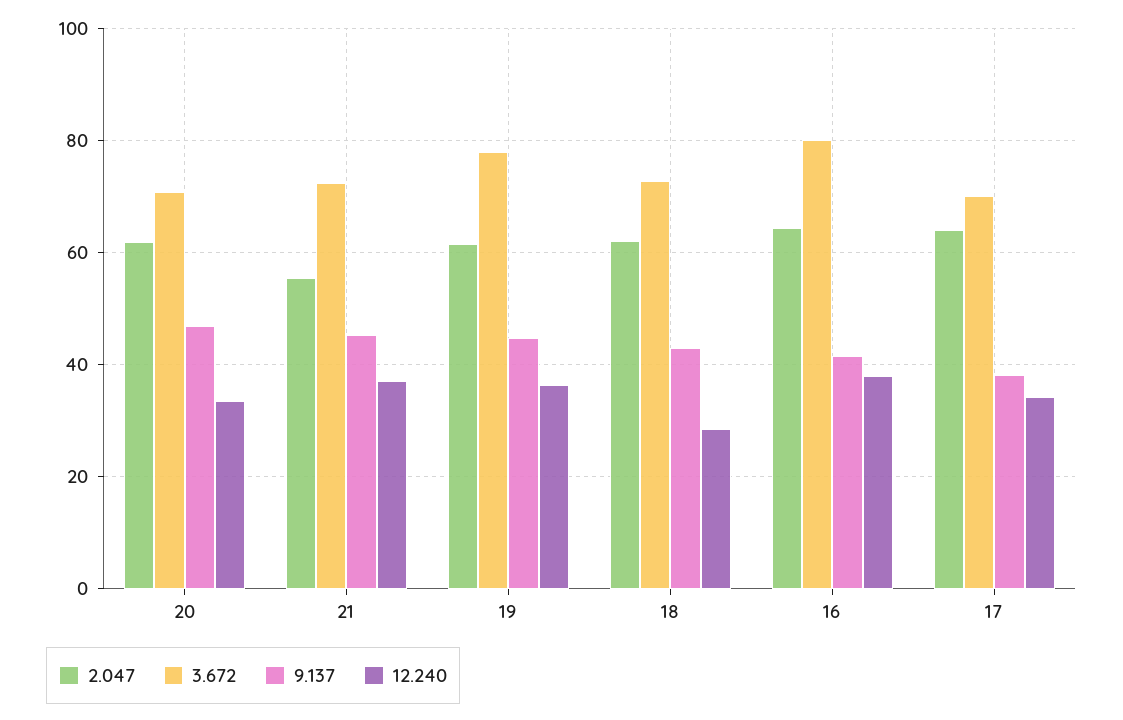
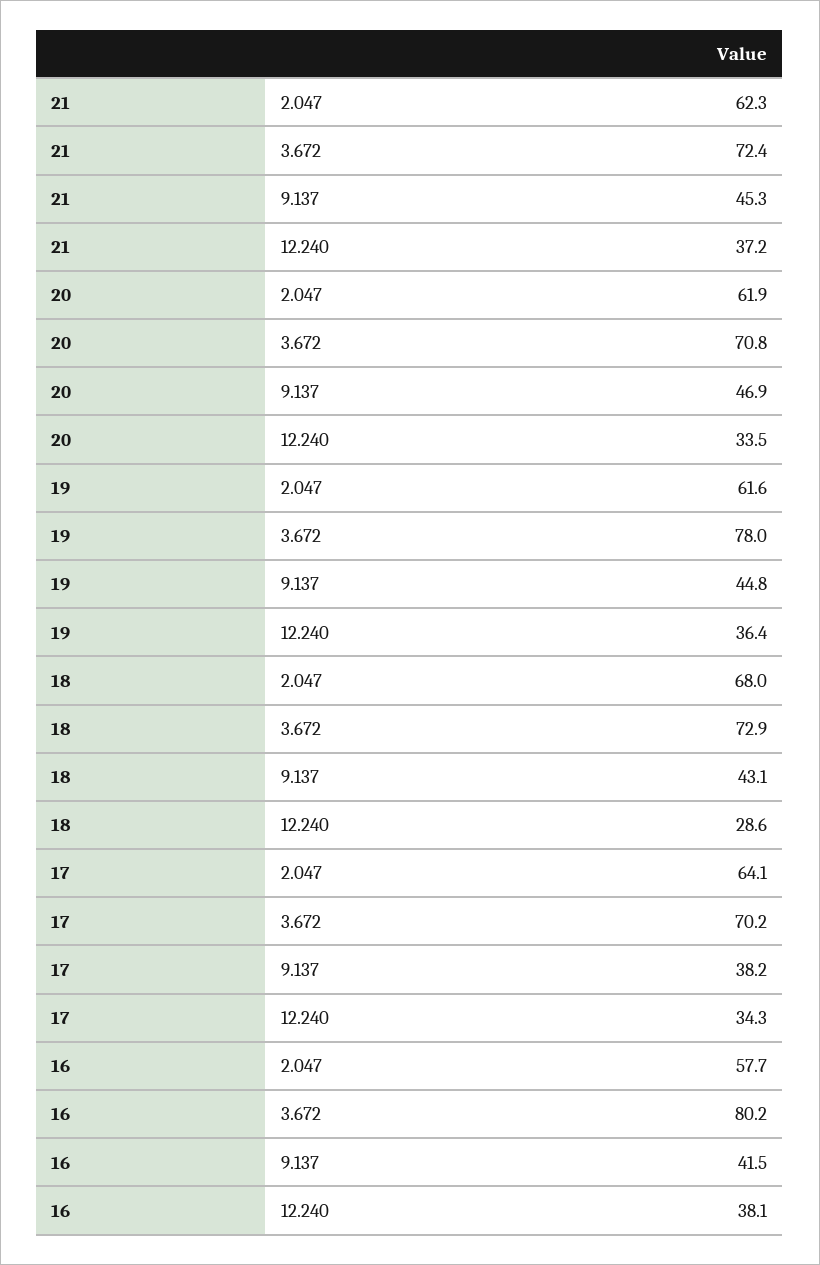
2.047, 21: 56 -> 62.3
2.047, 18: 62 -> 68
2.047, 16: 64 -> 57.7

